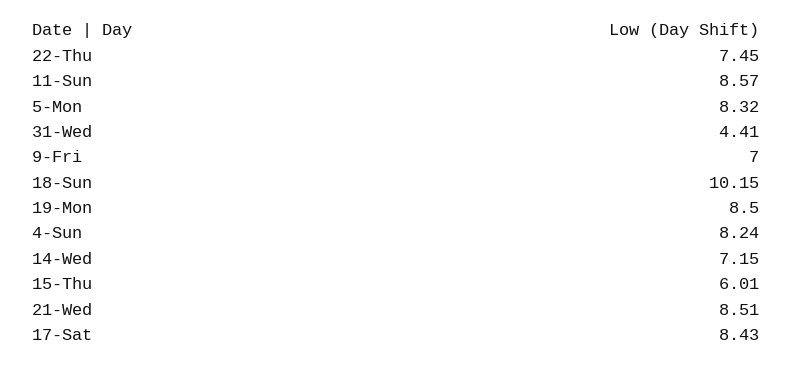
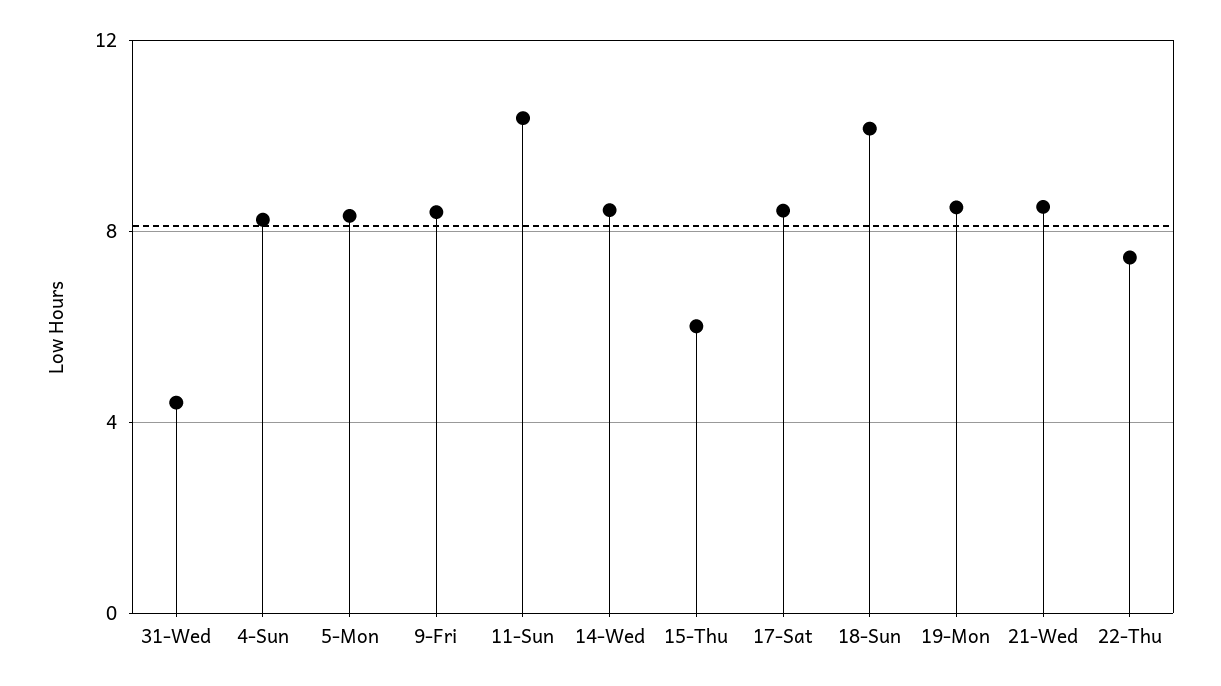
11-Sun: 8.57 -> 10.5
9-Fri: 7 -> 8.5
14-Wed: 7.15 -> 8.5

